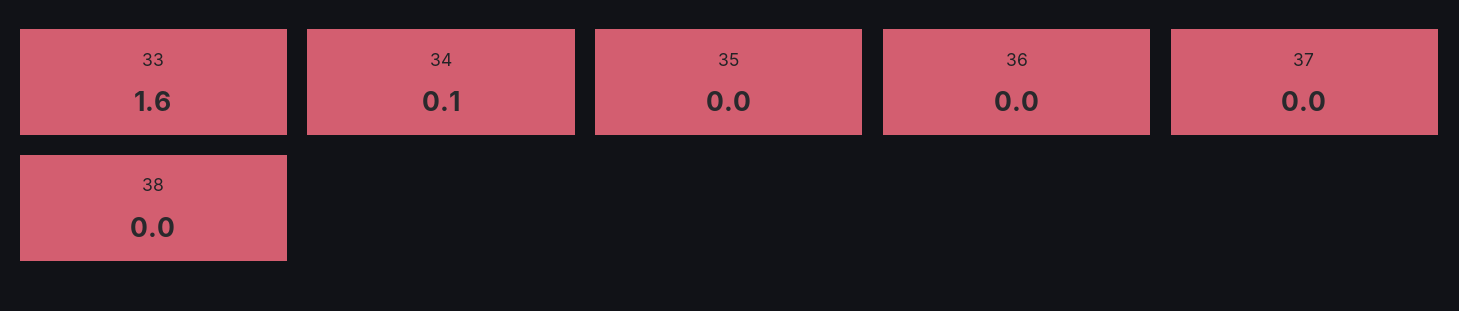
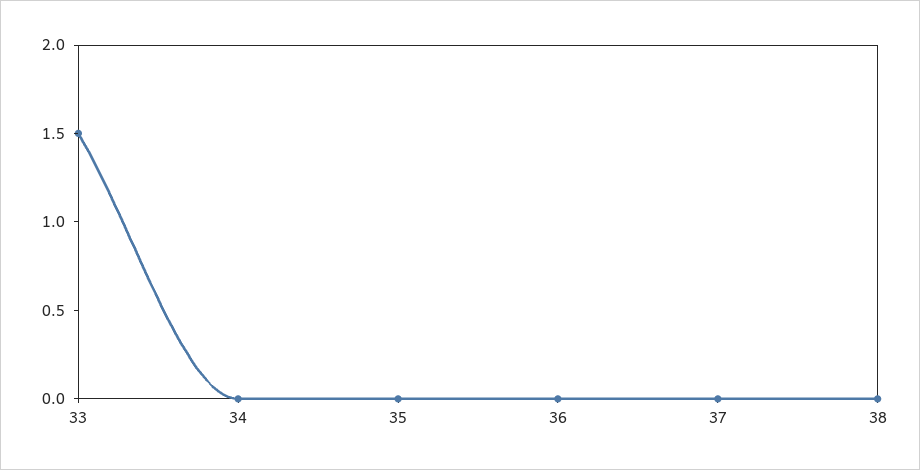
33: 1.6 -> 1.5
34: 0.1 -> 0

